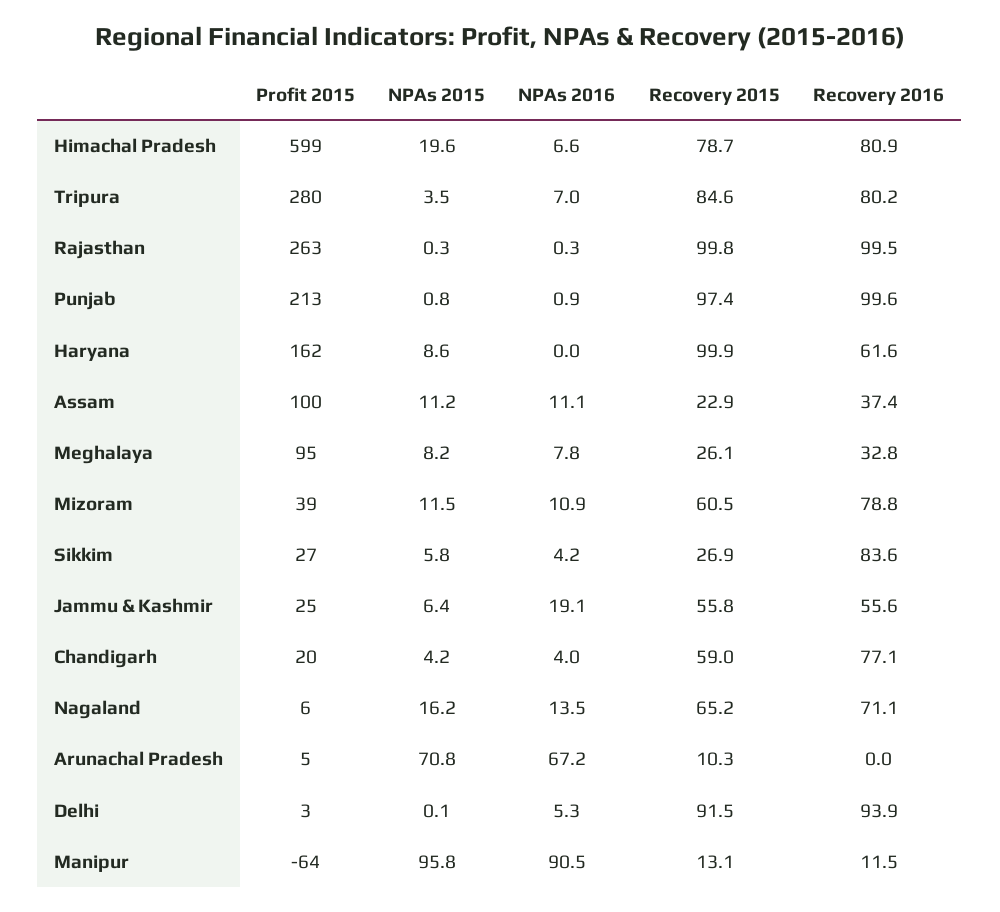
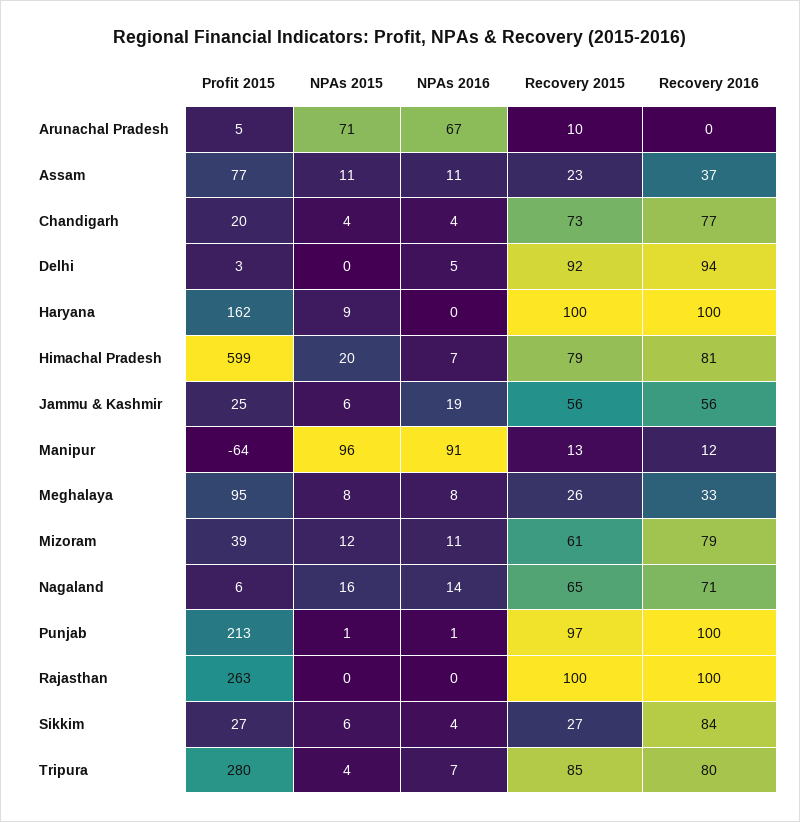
Recovery 2016, Haryana: 61.6 -> 100
Profit 2015, Assam: 100 -> 77
Recovery 2015, Chandigarh: 59 -> 73

